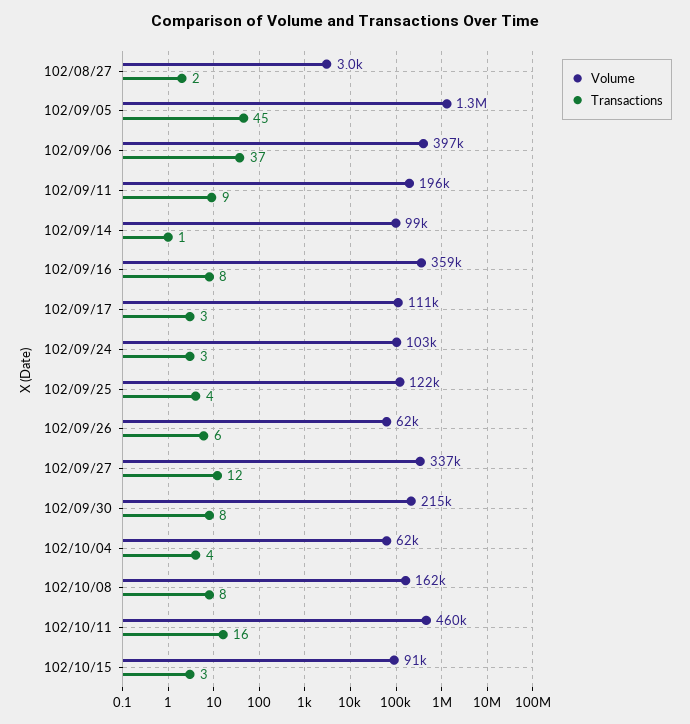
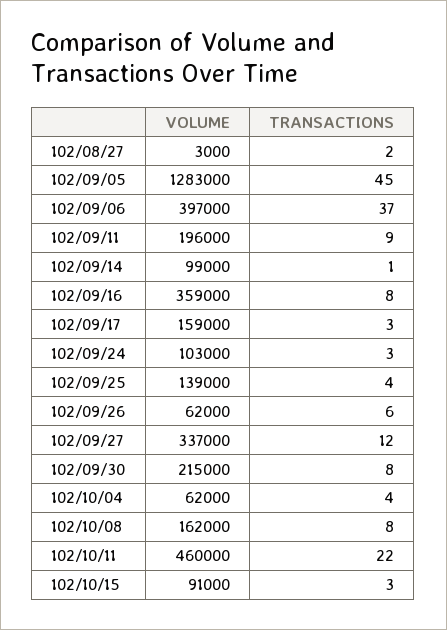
Volume, 102/09/17: 111000 -> 159000
Volume, 102/09/25: 122000 -> 139000
Transactions, 102/10/11: 16 -> 22

